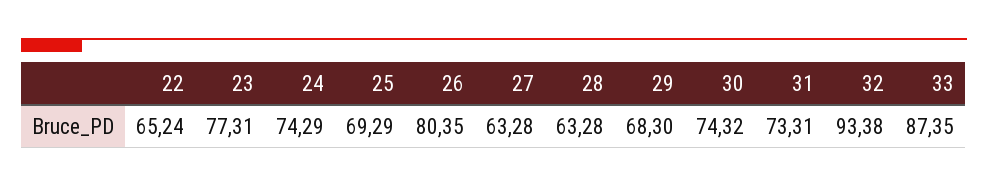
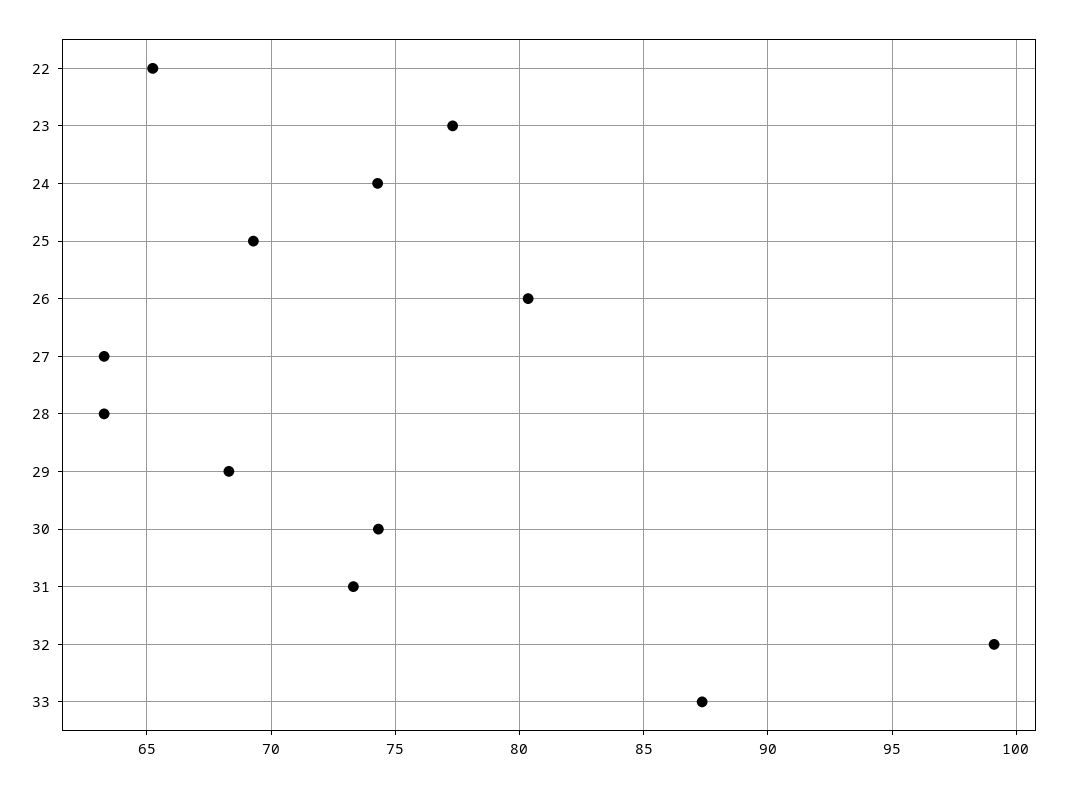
32: 93.38 -> 99

